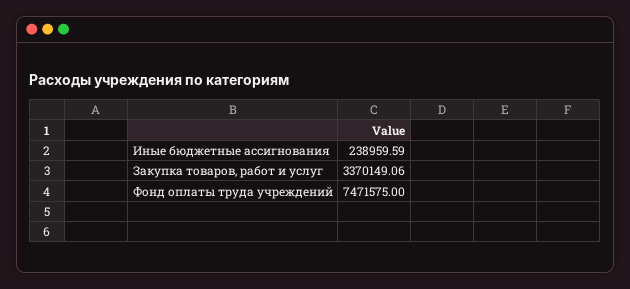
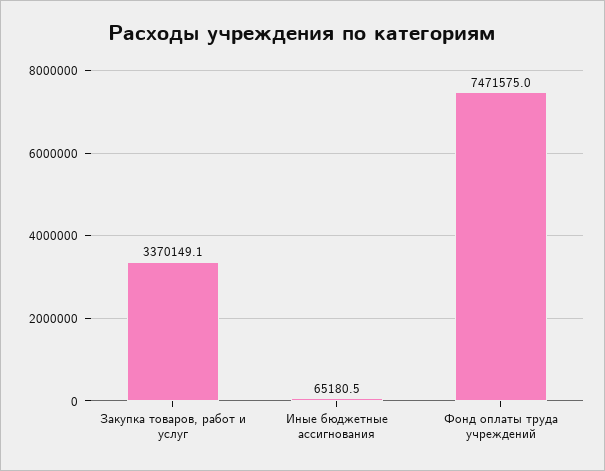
Иные бюджетные ассигнования: 238959.59 -> 65180.5

